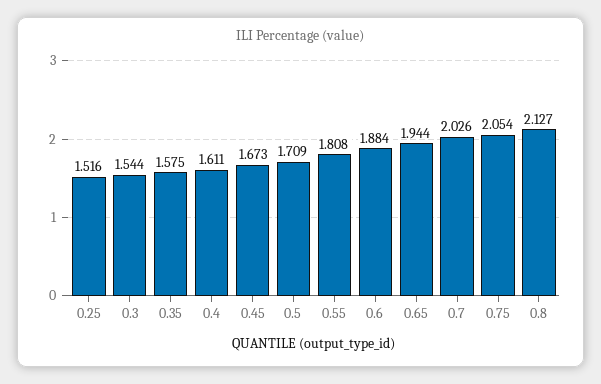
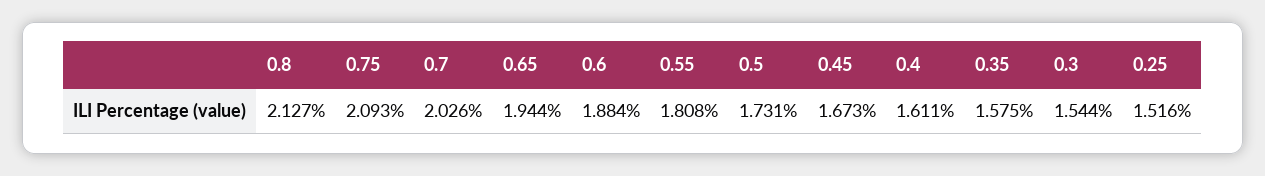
0.5: 1.709 -> 1.731
0.75: 2.054 -> 2.093

